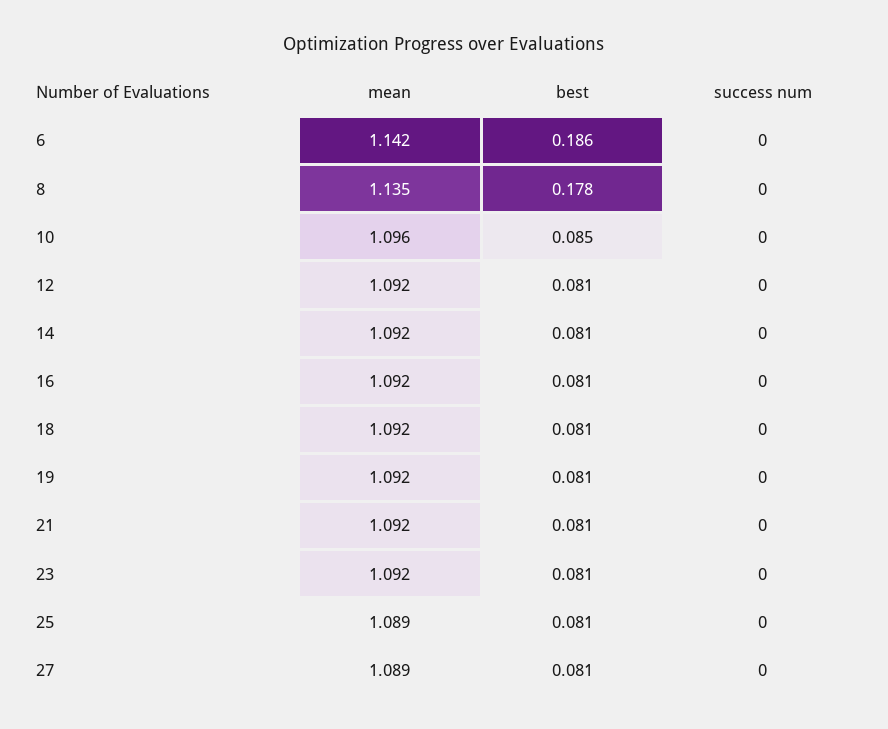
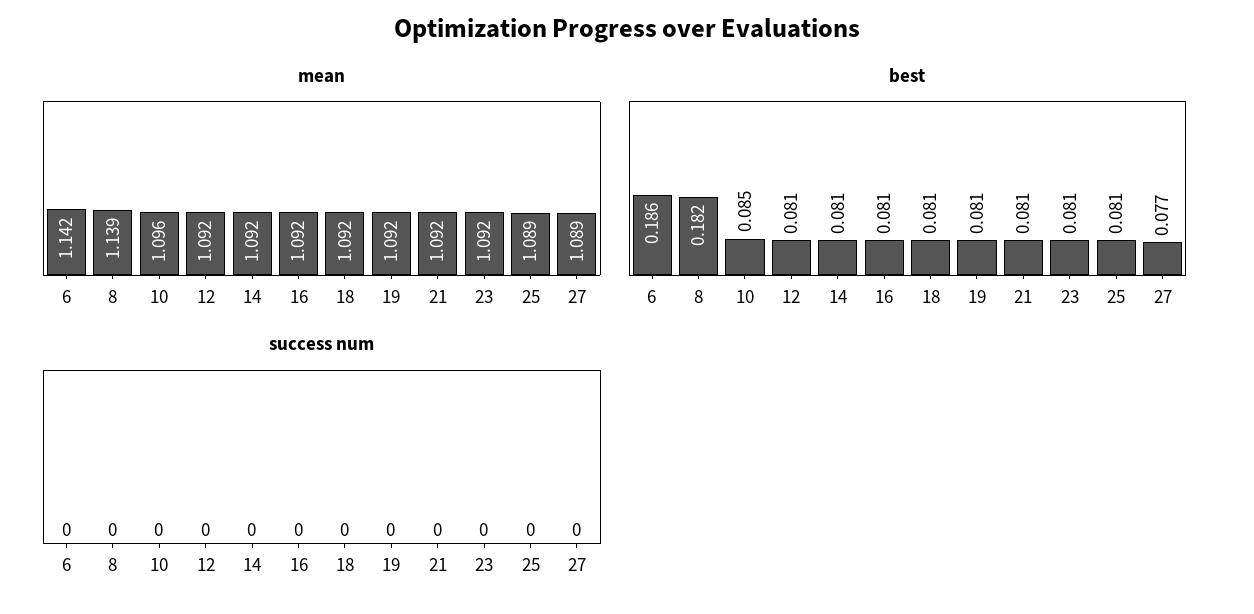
mean, 8: 1.135 -> 1.139
best, 8: 0.178 -> 0.182
best, 27: 0.081 -> 0.077

